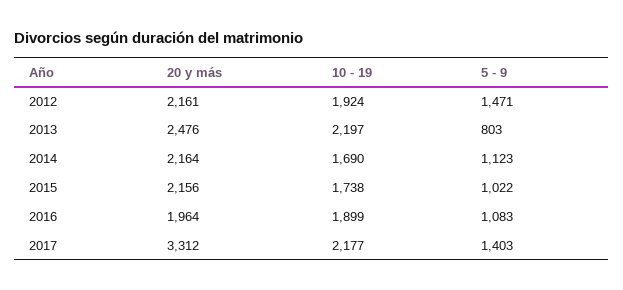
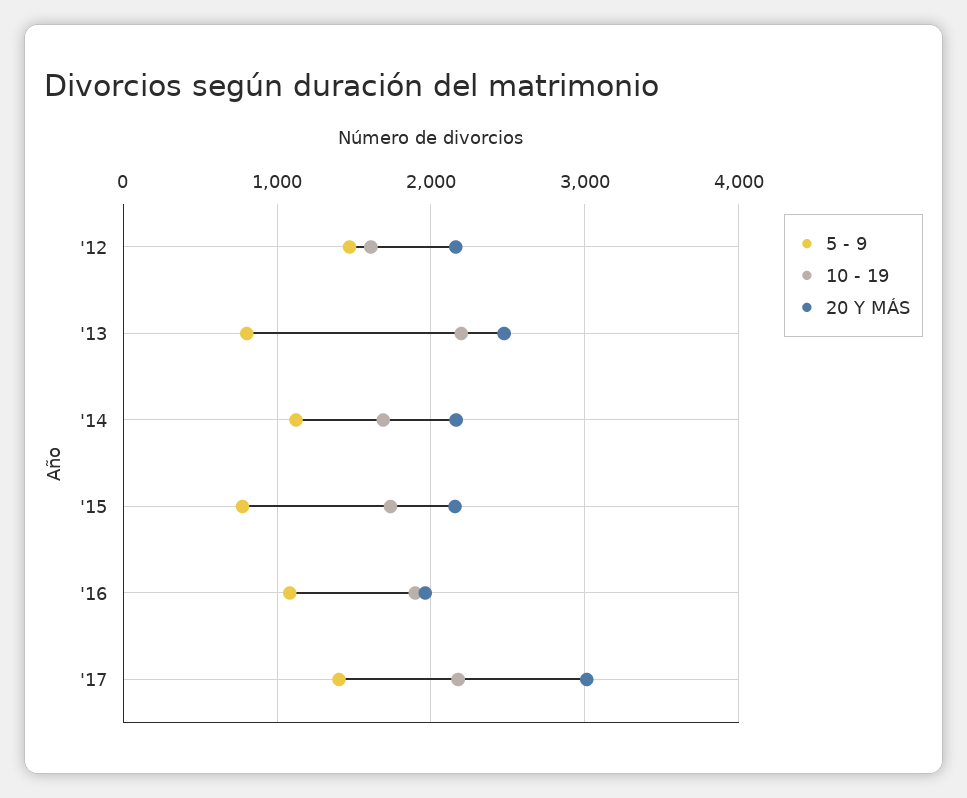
10 - 19, 2012: 1924 -> 1600
5 - 9, 2015: 1022 -> 800
20 y más, 2017: 3312 -> 3000

